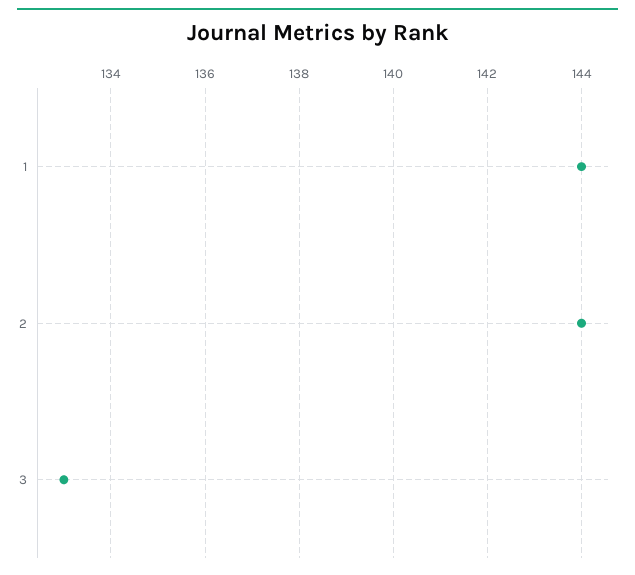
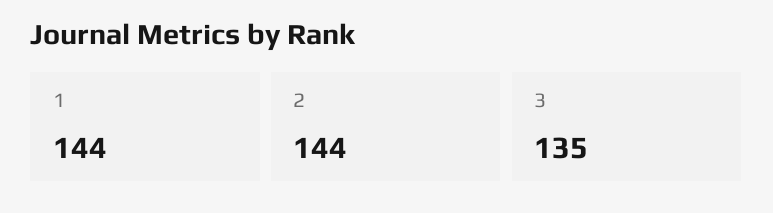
3: 133 -> 135

